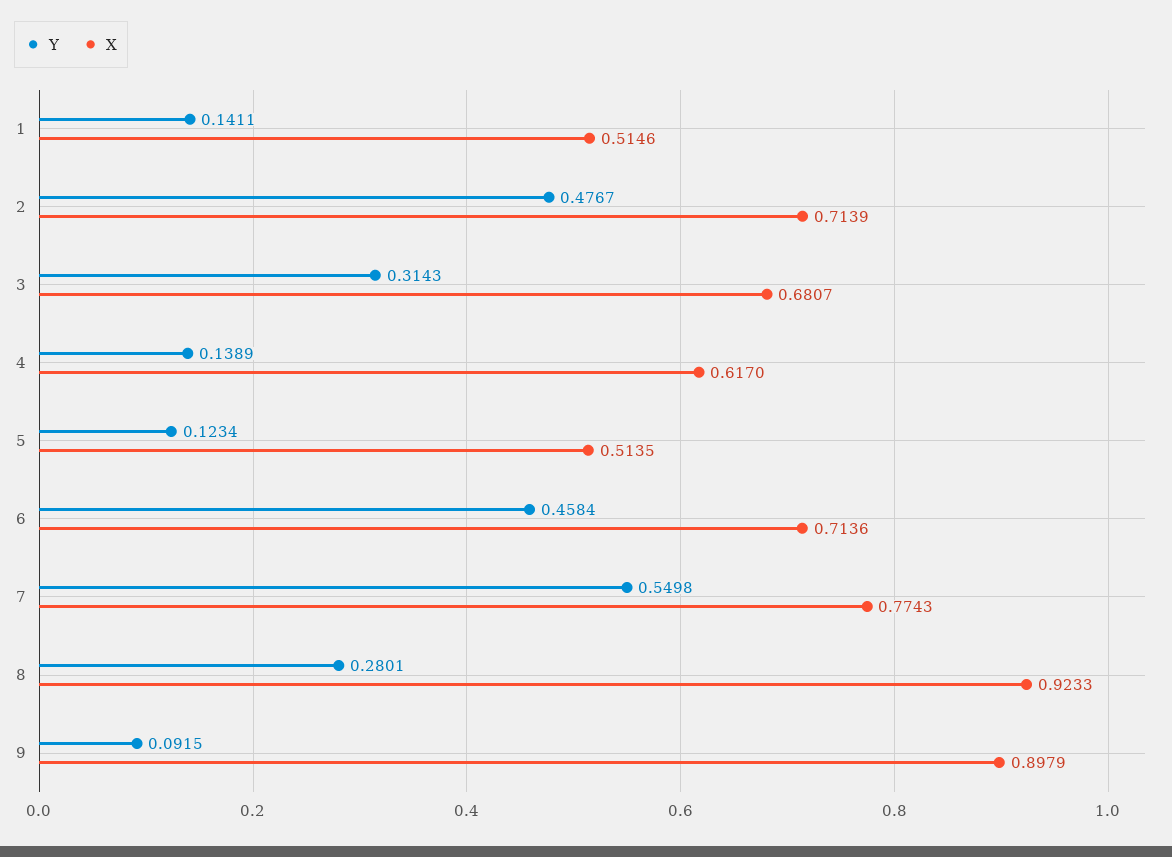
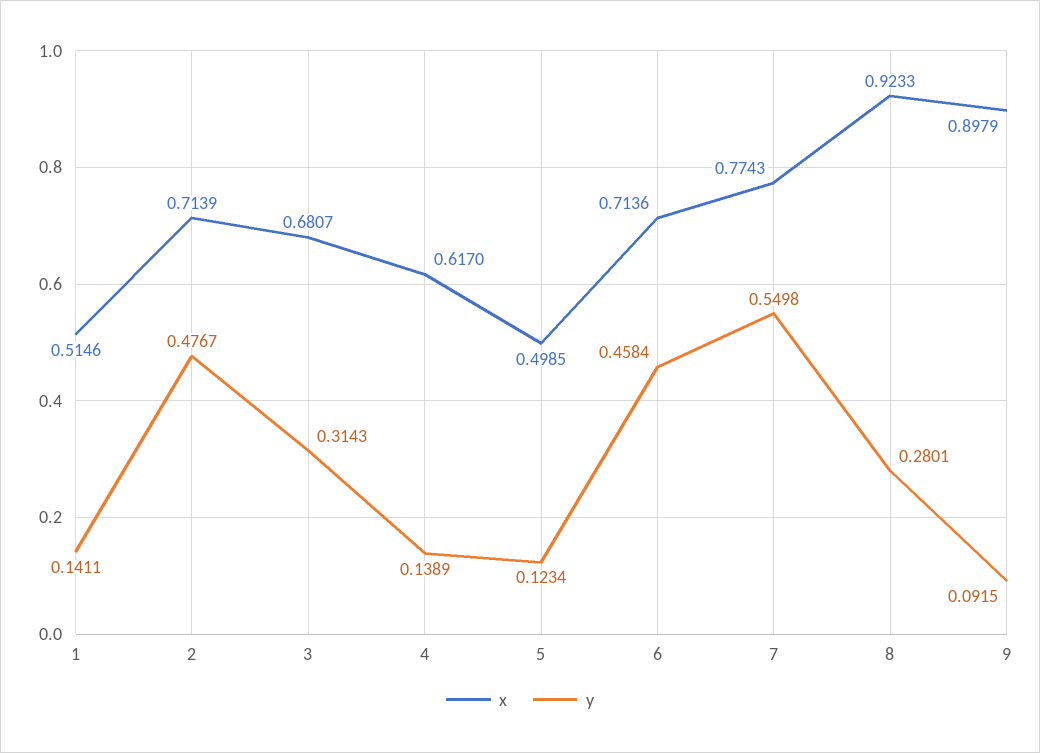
X, 5: 0.5135 -> 0.4985

